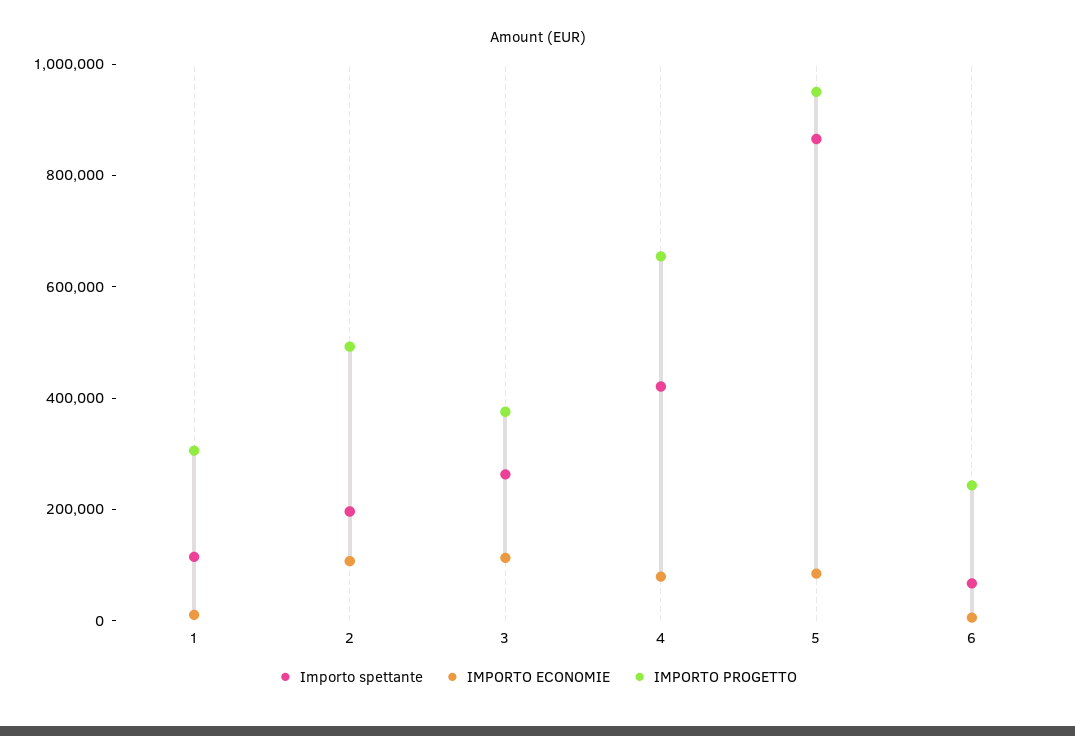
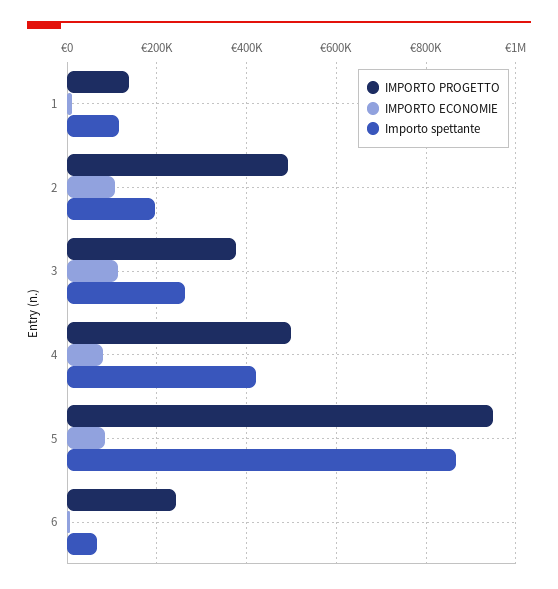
IMPORTO PROGETTO, 1: 300000 -> 140000
IMPORTO PROGETTO, 4: 650000 -> 500000

